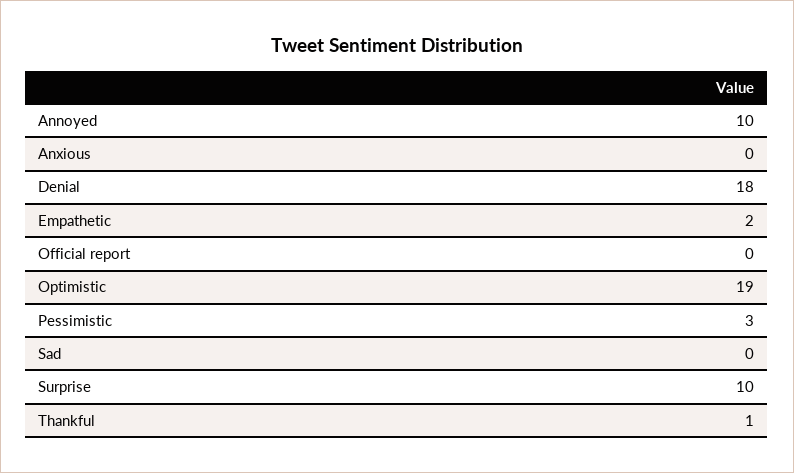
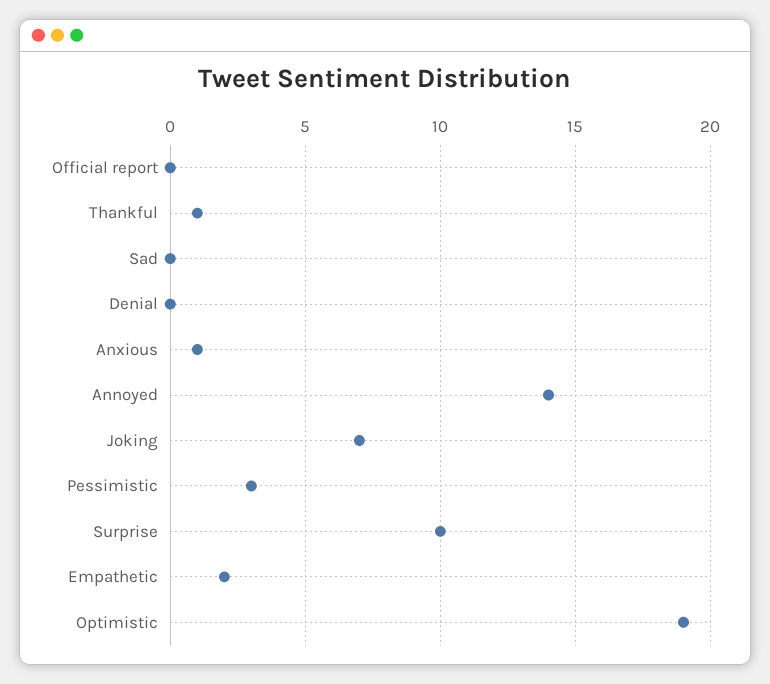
Annoyed: 10 -> 14
Anxious: 0 -> 1
Denial: 18 -> 0
Joking: none -> 7

